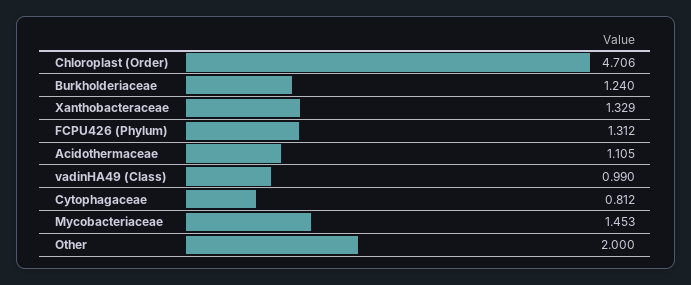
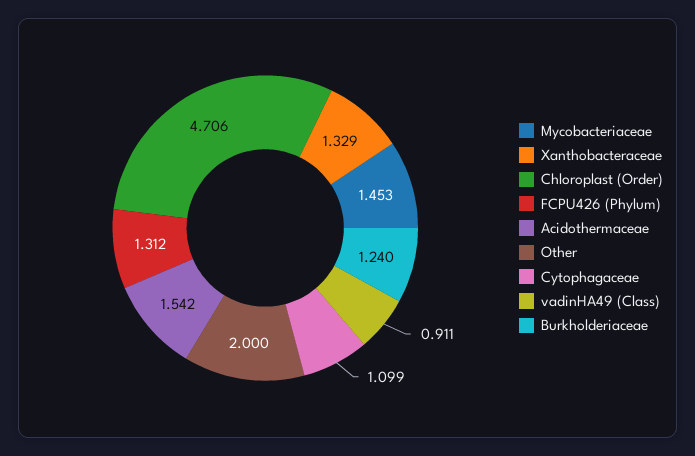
Acidothermaceae: 1.105 -> 1.542
vadinHA49 (Class): 0.99 -> 0.911
Cytophagaceae: 0.812 -> 1.099

